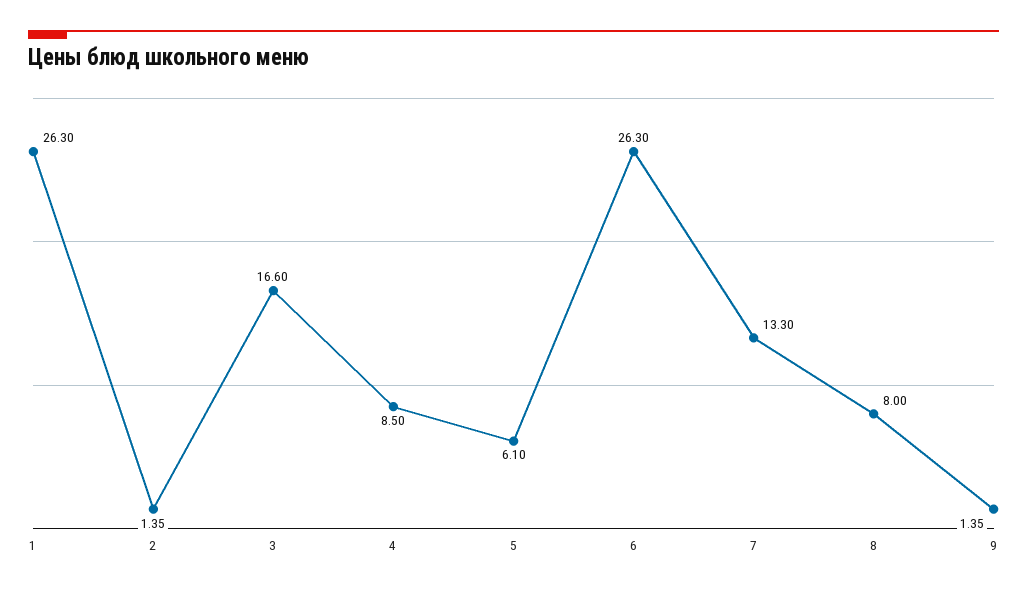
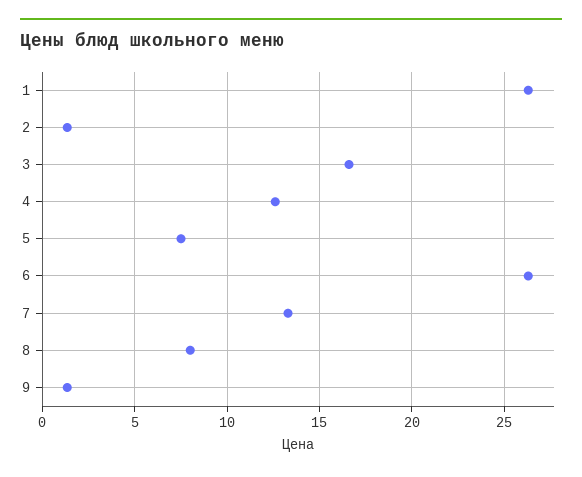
4: 8.5 -> 12.5
5: 6.1 -> 7.5

